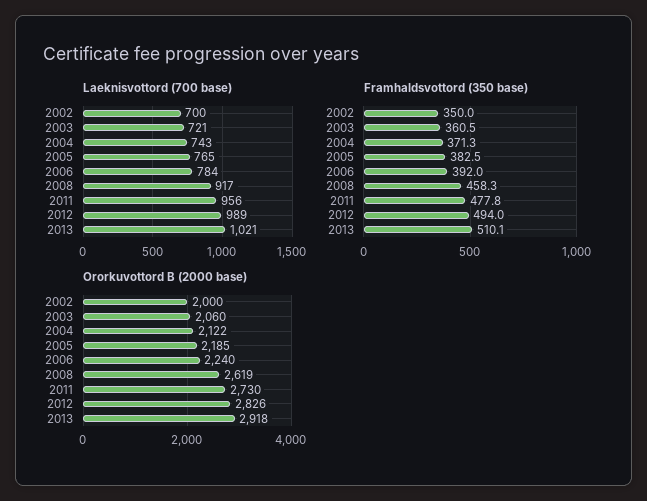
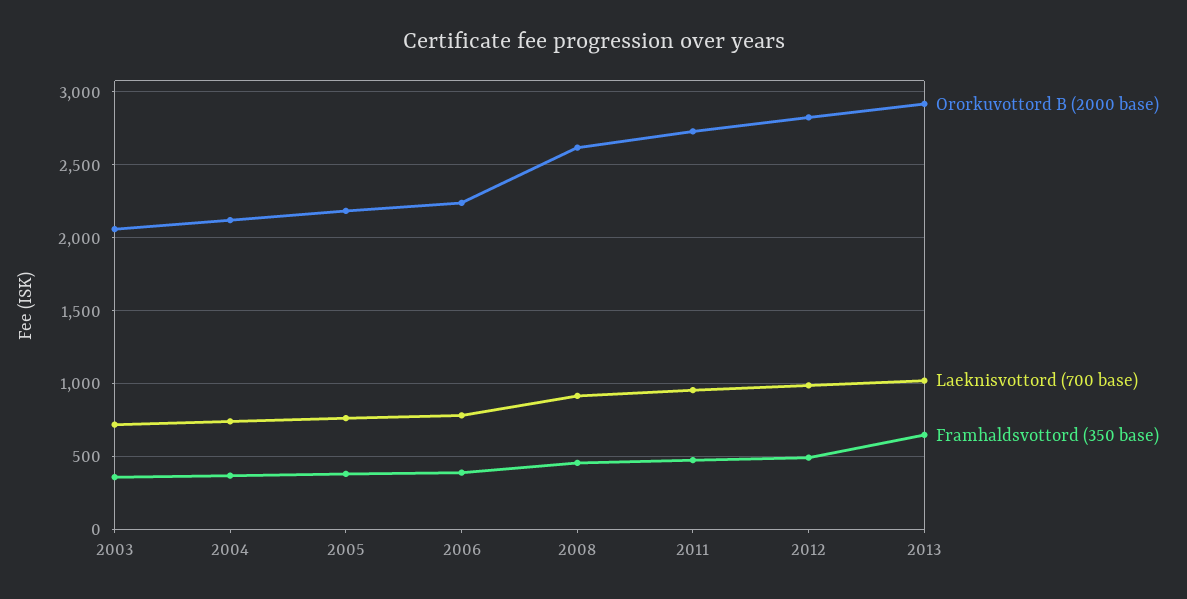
Laeknisvottord (700 base), 2002: 700 -> none
Framhaldsvottord (350 base), 2002: 350 -> none
Framhaldsvottord (350 base), 2013: 510.1 -> 650
Ororkuvottord B (2000 base), 2002: 2000 -> none

